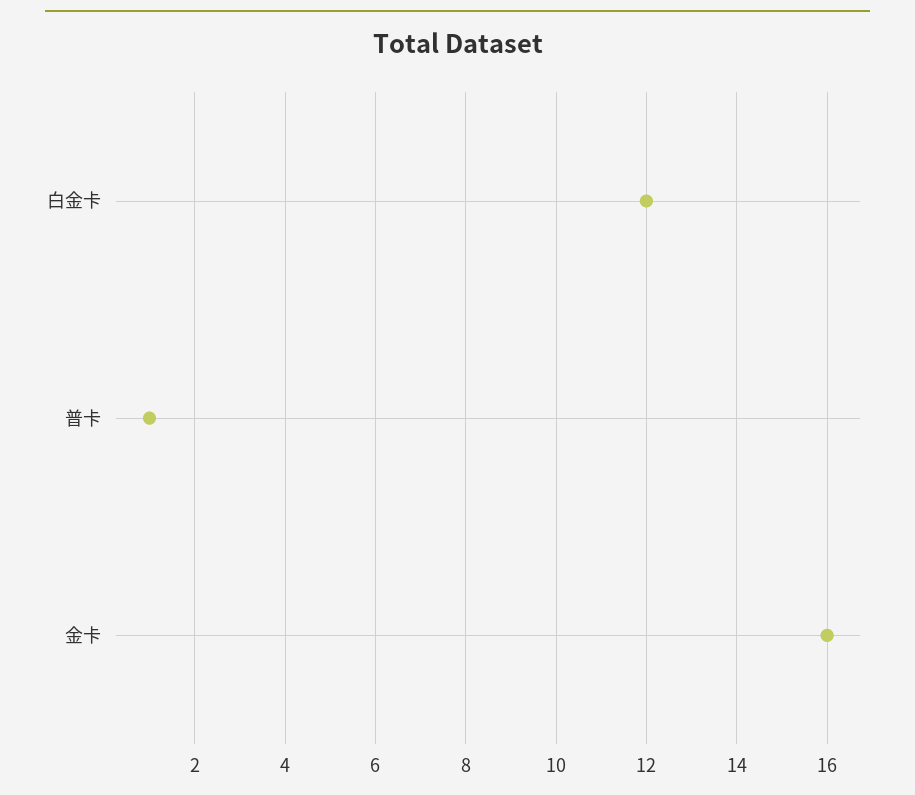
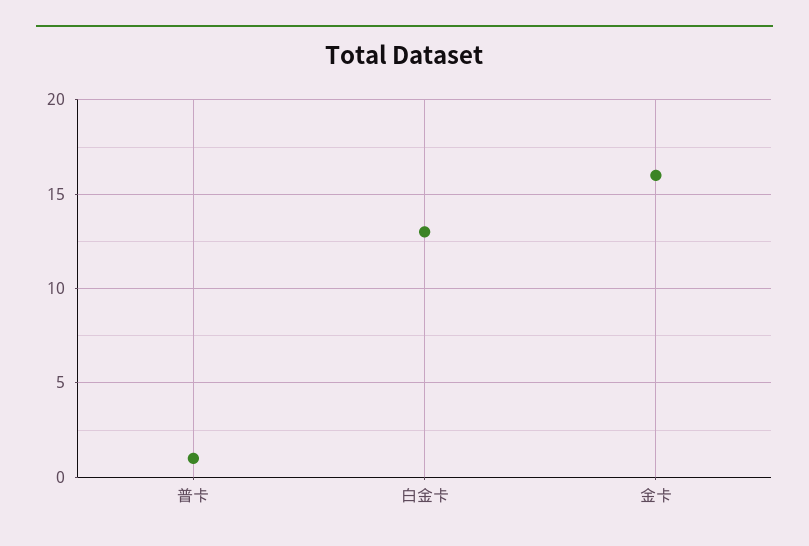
白金卡: 12 -> 13

